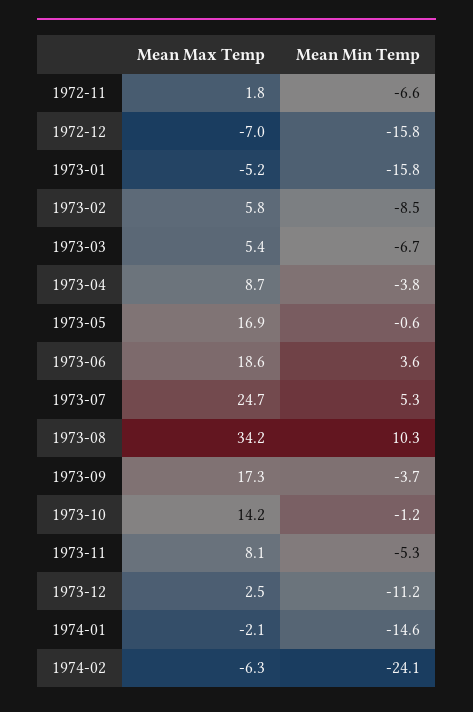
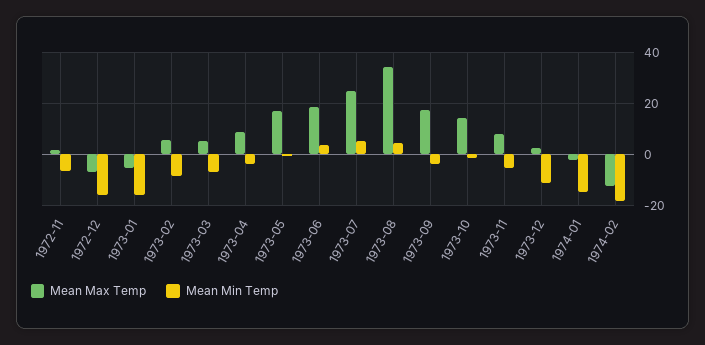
Mean Min Temp, 1973-08: 10.3 -> 5
Mean Max Temp, 1974-02: -6.3 -> -12.5
Mean Min Temp, 1974-02: -24.1 -> -17.5

